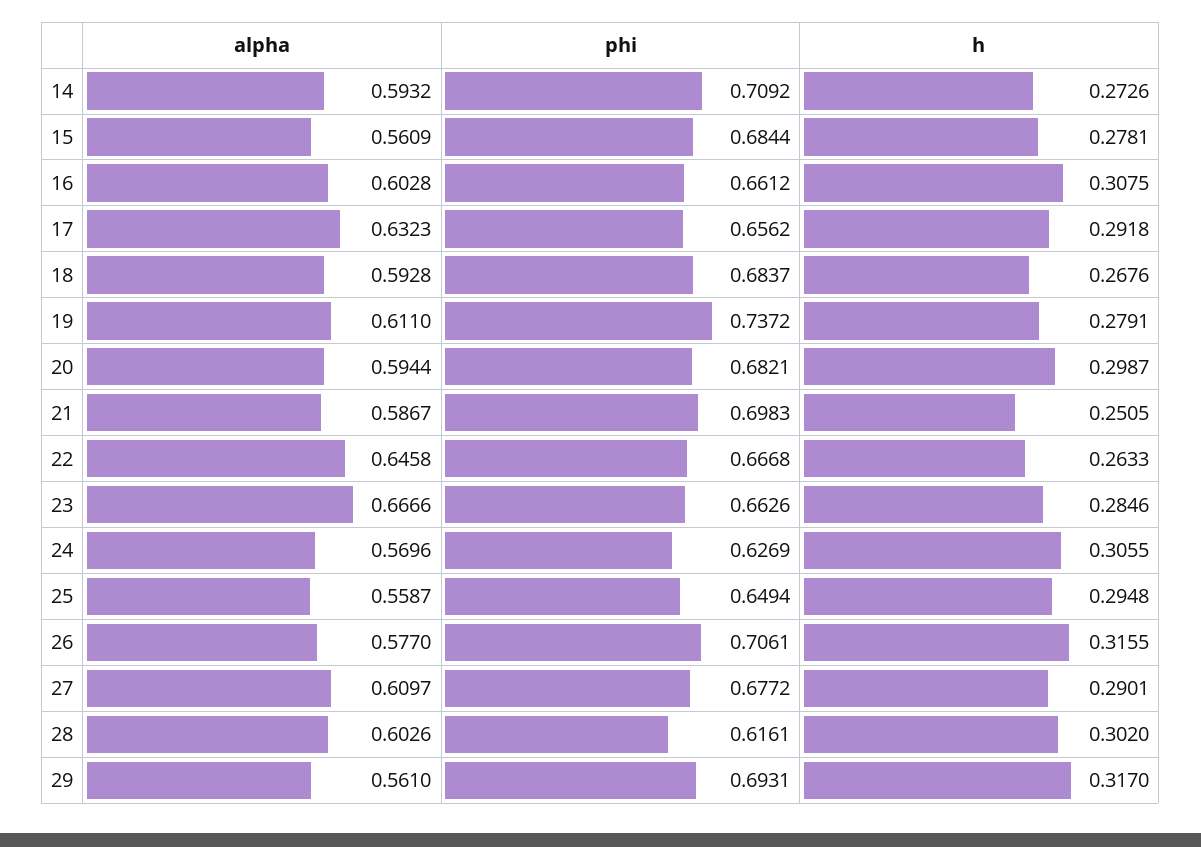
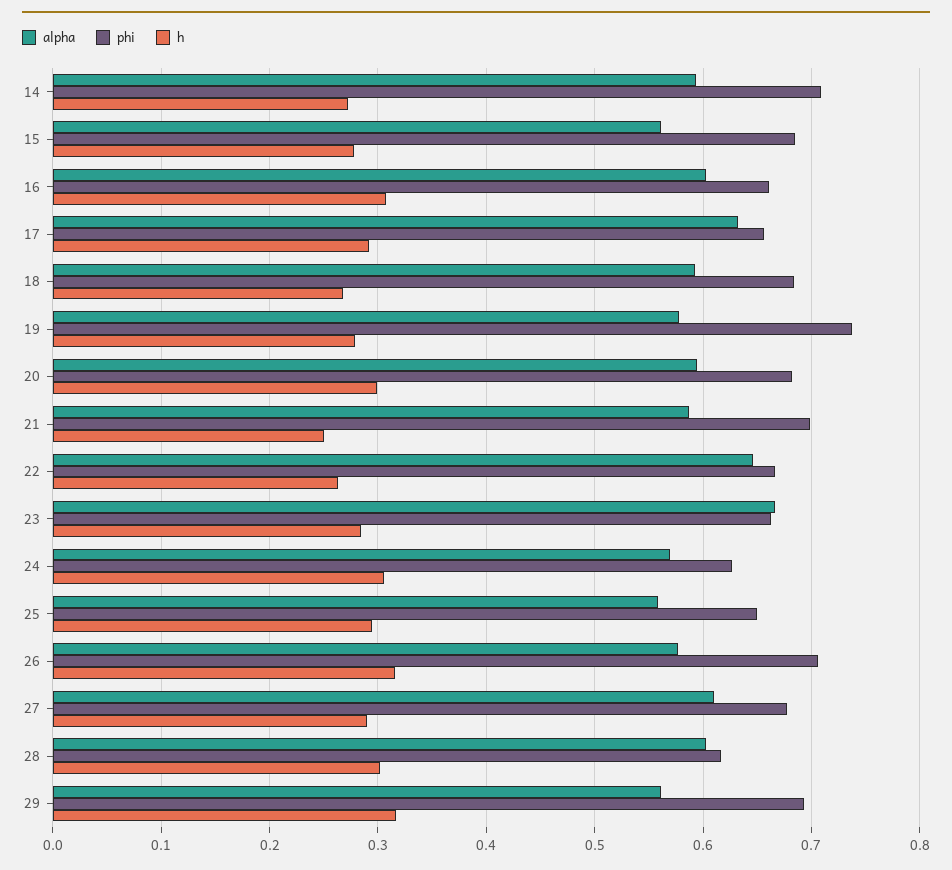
alpha, 19: 0.611 -> 0.58

